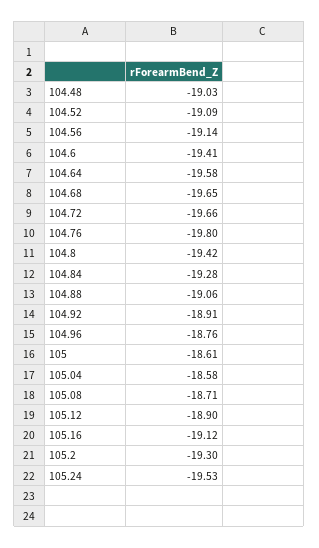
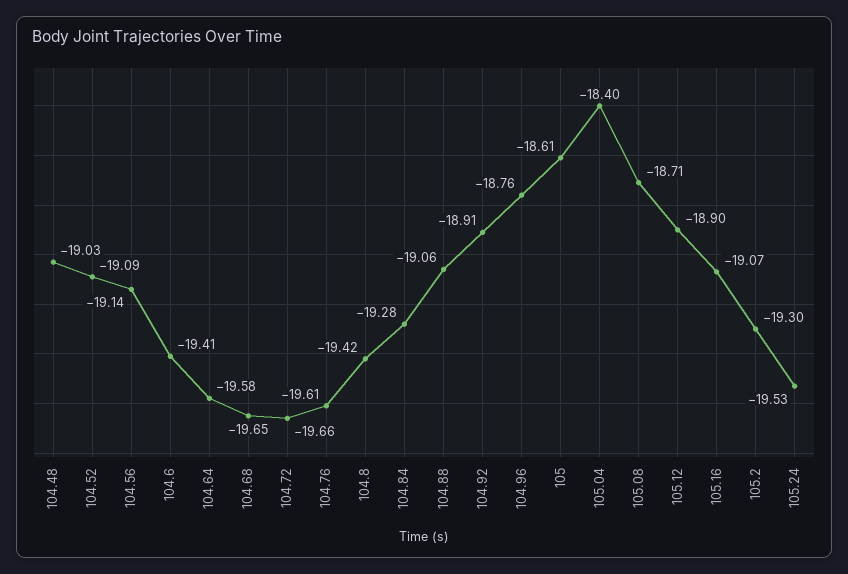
104.76: -19.8 -> -19.61
105.04: -18.58 -> -18.4
105.16: -19.12 -> -19.07

